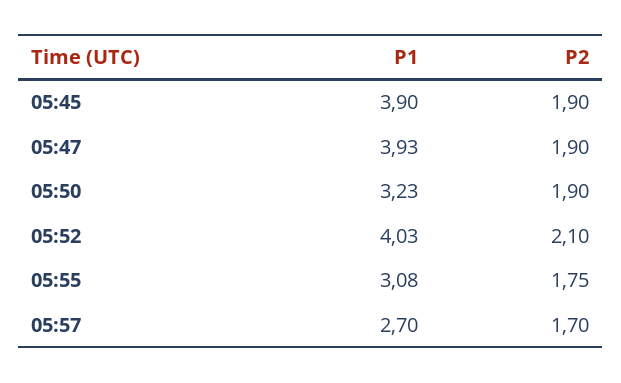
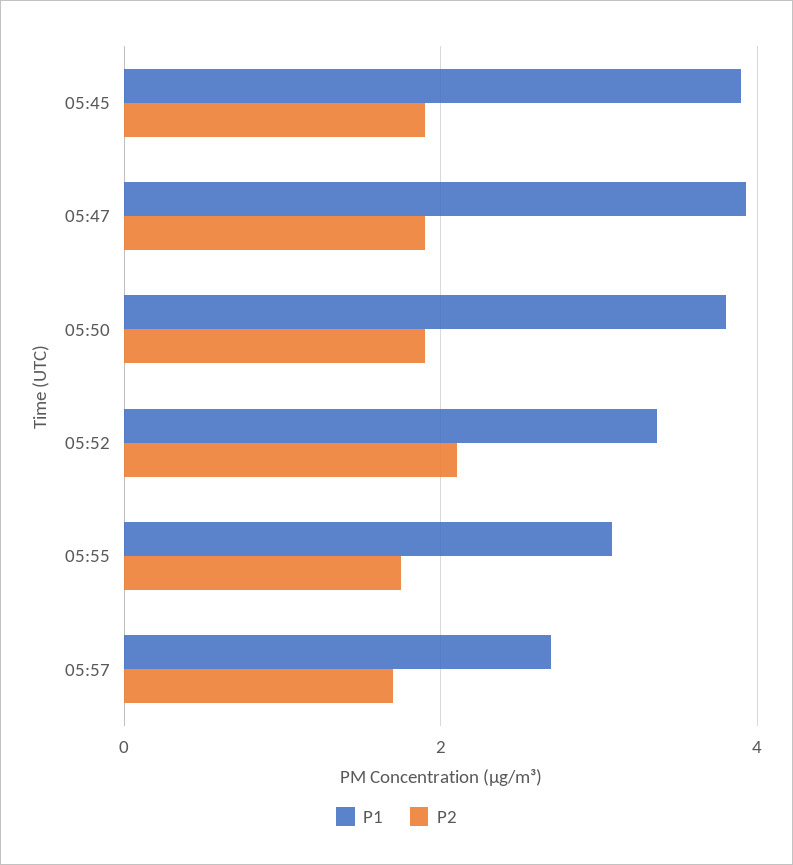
P1, 05:50: 3.23 -> 3.8
P1, 05:52: 4.03 -> 3.4

